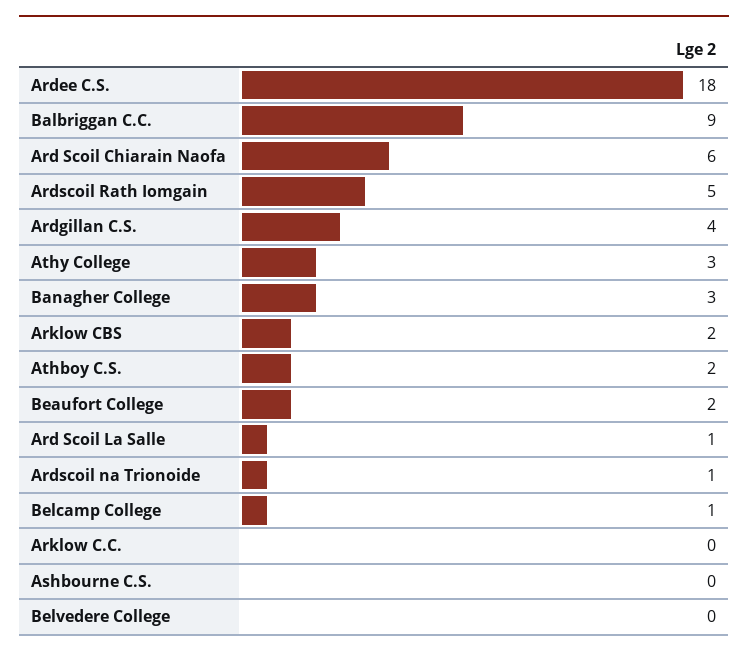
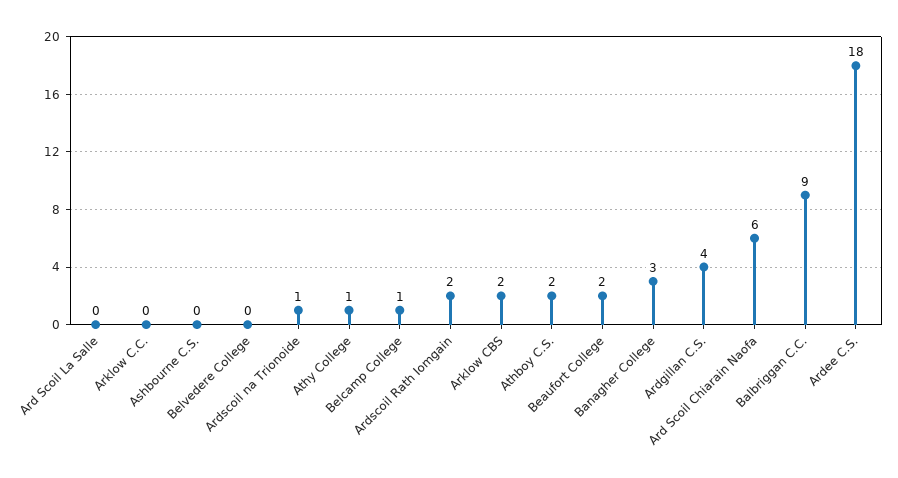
Ardscoil Rath Iomgain: 5 -> 2
Athy College: 3 -> 1
Ard Scoil La Salle: 1 -> 0

